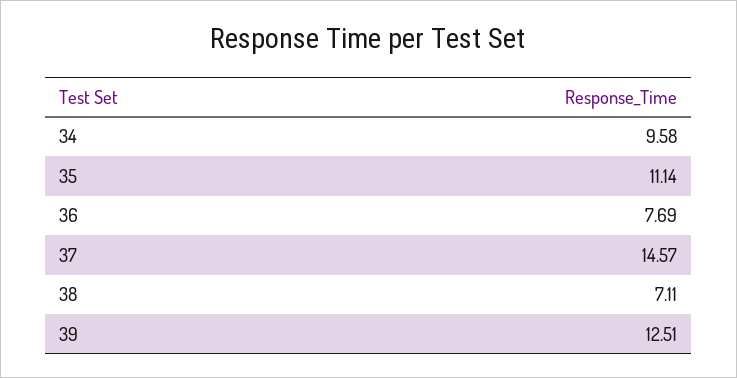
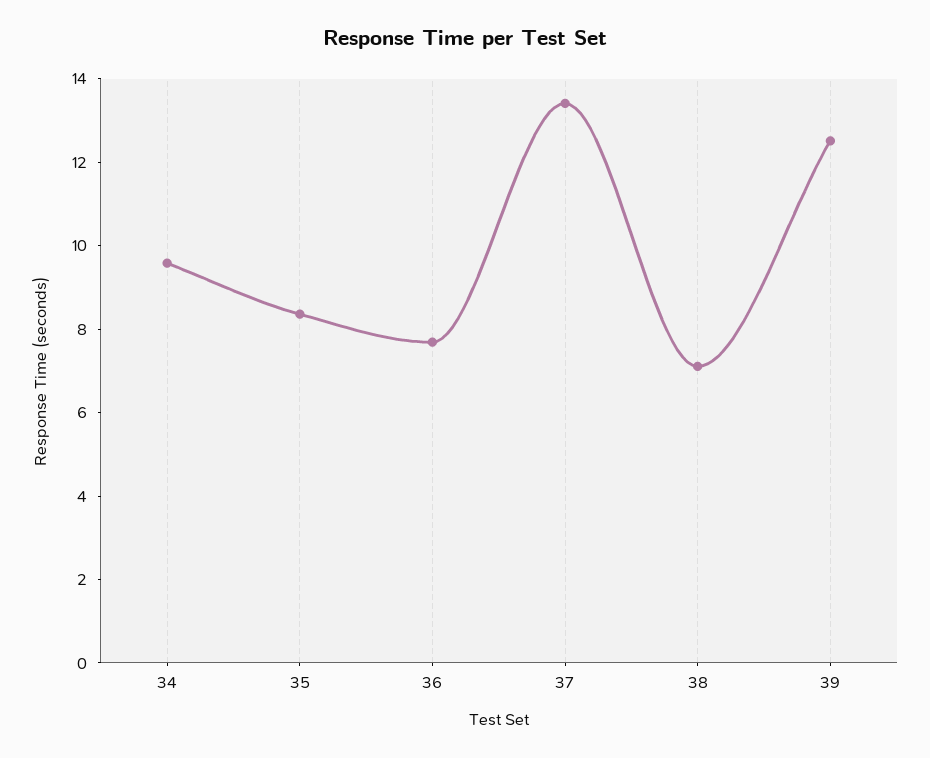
35: 11.14 -> 8.5
37: 14.57 -> 13.5

